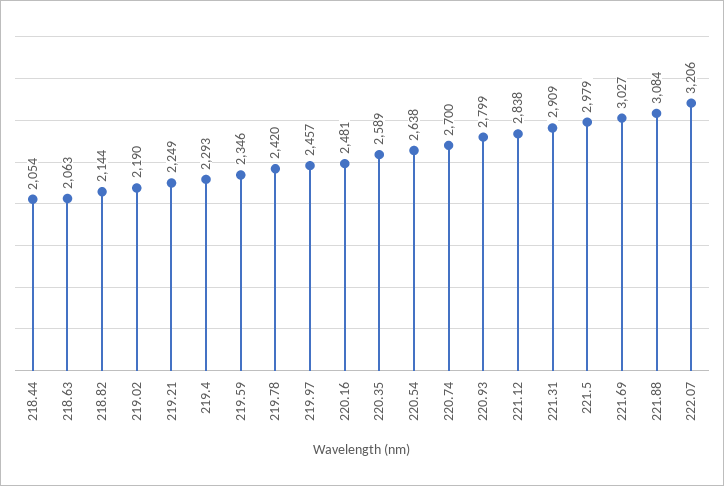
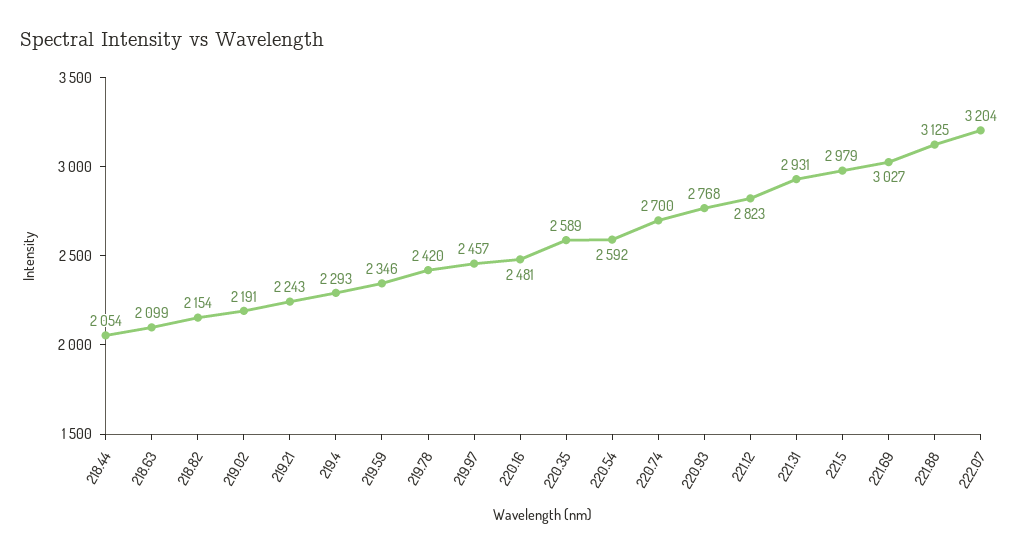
218.63: 2063 -> 2099
218.82: 2144 -> 2154
219.02: 2190 -> 2191
219.21: 2249 -> 2243
220.54: 2638 -> 2592
220.93: 2799 -> 2768
221.12: 2838 -> 2823
221.31: 2909 -> 2931
221.88: 3084 -> 3125
222.07: 3206 -> 3204

